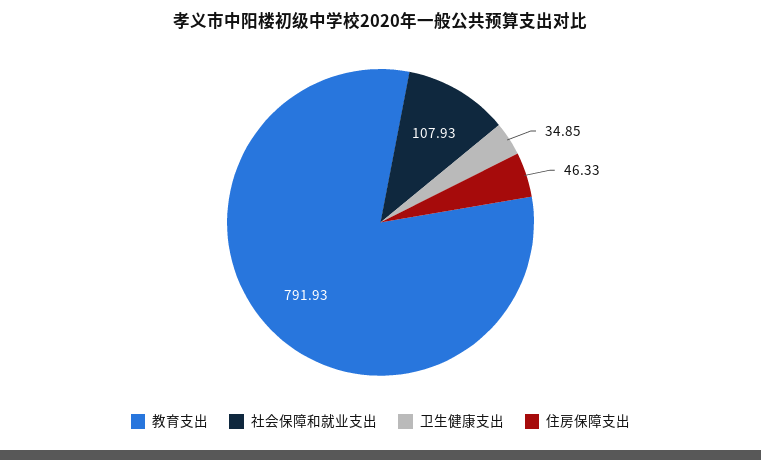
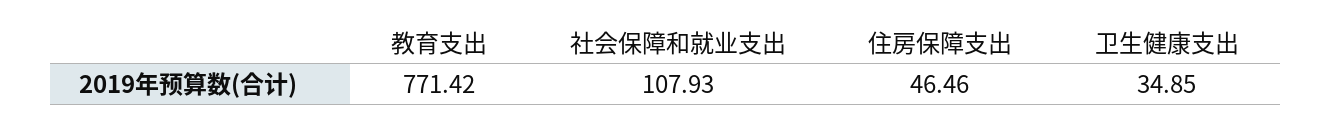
教育支出: 791.93 -> 771.42
住房保障支出: 46.33 -> 46.46

